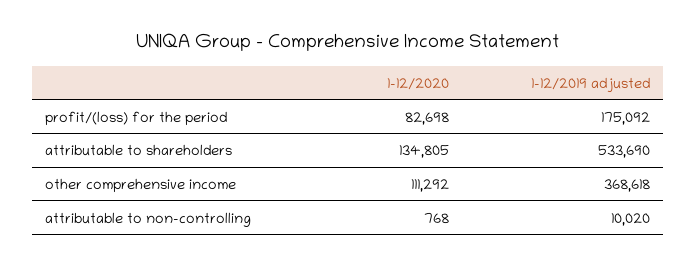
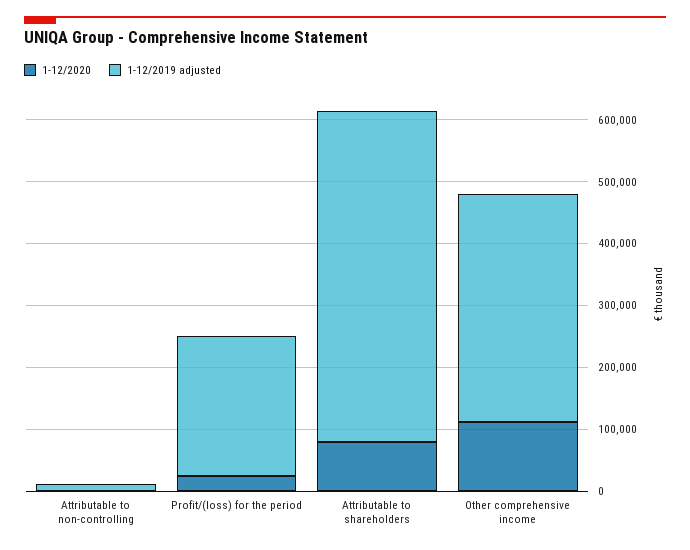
1-12/2020, profit/(loss) for the period: 82698 -> 20000
1-12/2019 adjusted, profit/(loss) for the period: 175092 -> 220000
1-12/2020, attributable to shareholders: 134805 -> 80000

